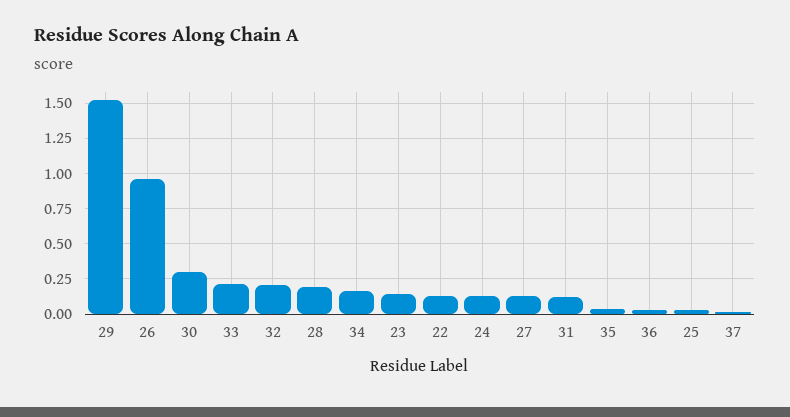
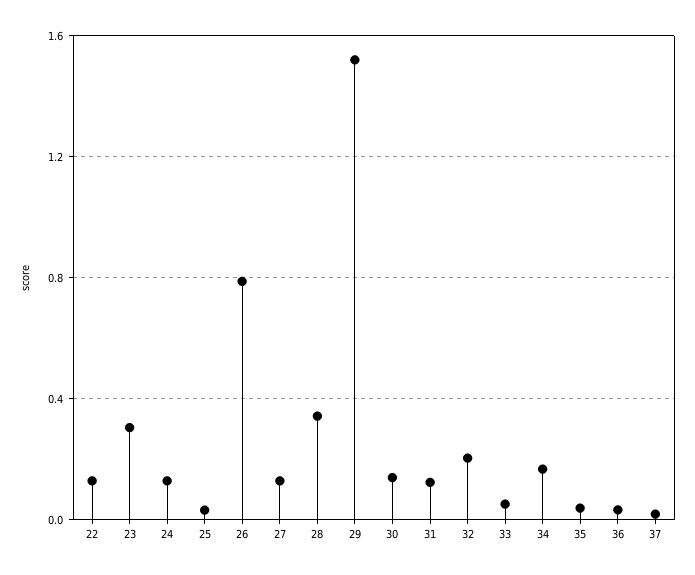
26: 0.95 -> 0.8
30: 0.3 -> 0.15
33: 0.2 -> 0.05
28: 0.2 -> 0.35
23: 0.15 -> 0.3

